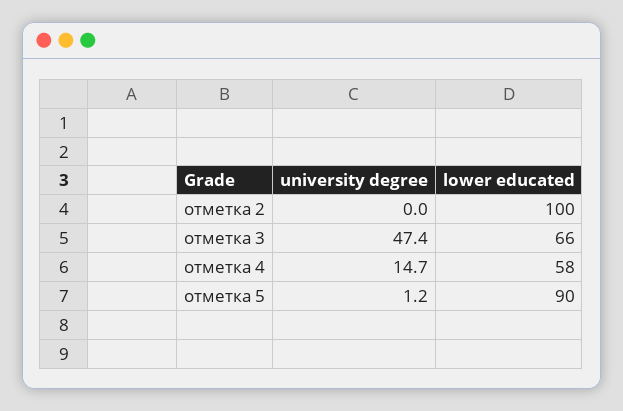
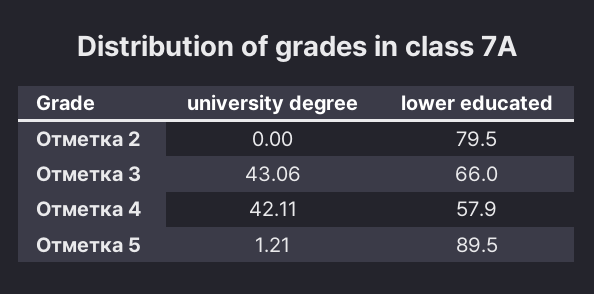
lower educated, отметка 2: 100 -> 79.5
university degree, отметка 3: 47.4 -> 43.06
university degree, отметка 4: 14.7 -> 42.11

